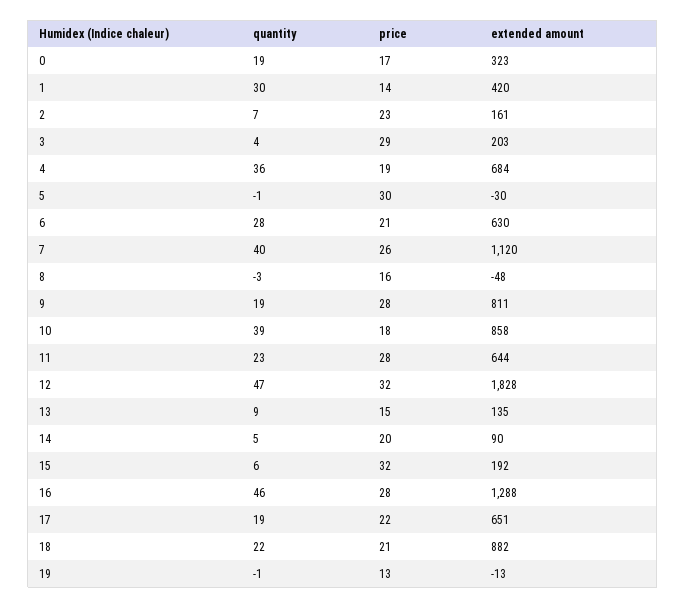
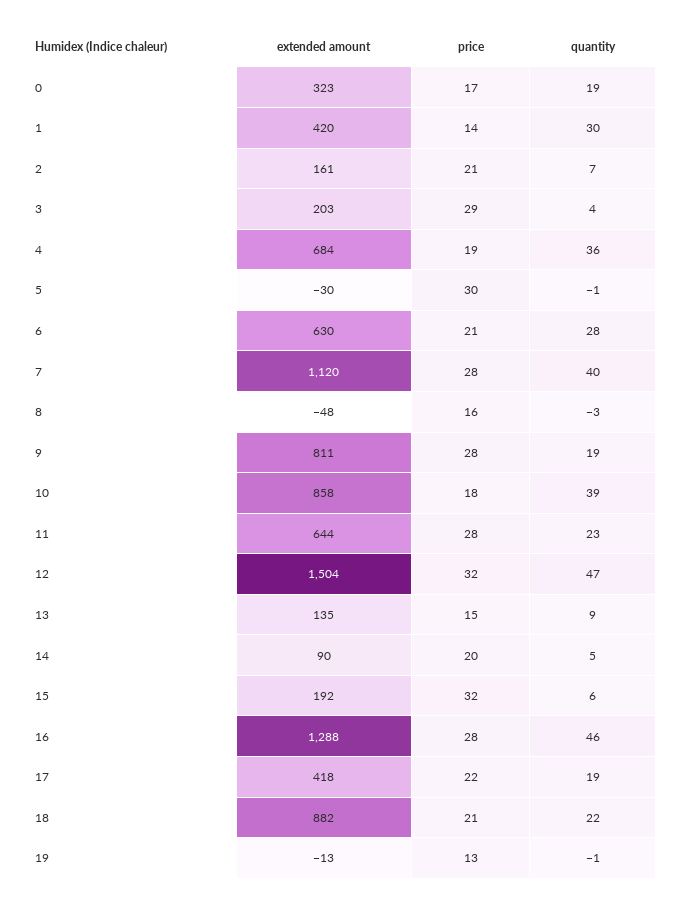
price, 2: 23 -> 21
price, 7: 26 -> 28
extended amount, 12: 1828 -> 1504
extended amount, 17: 651 -> 418

